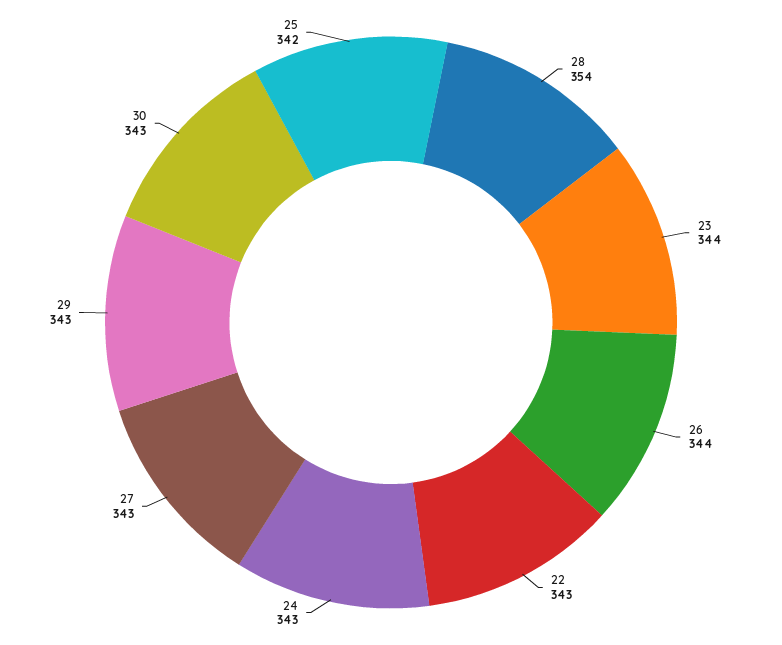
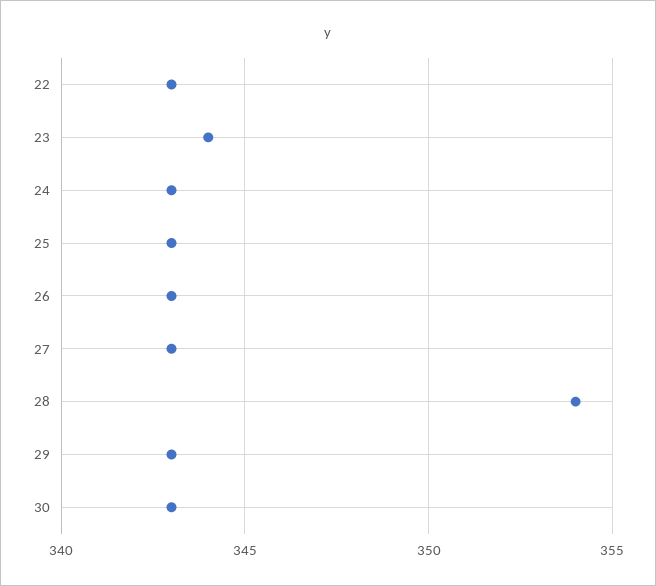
26: 344 -> 343
25: 342 -> 343

